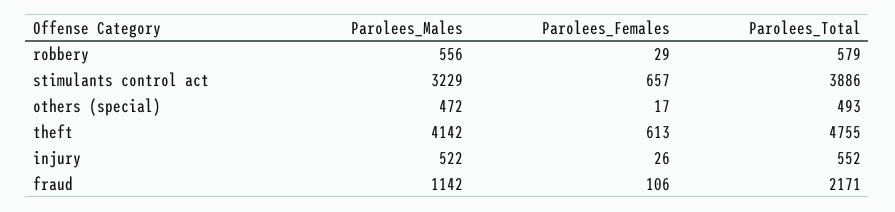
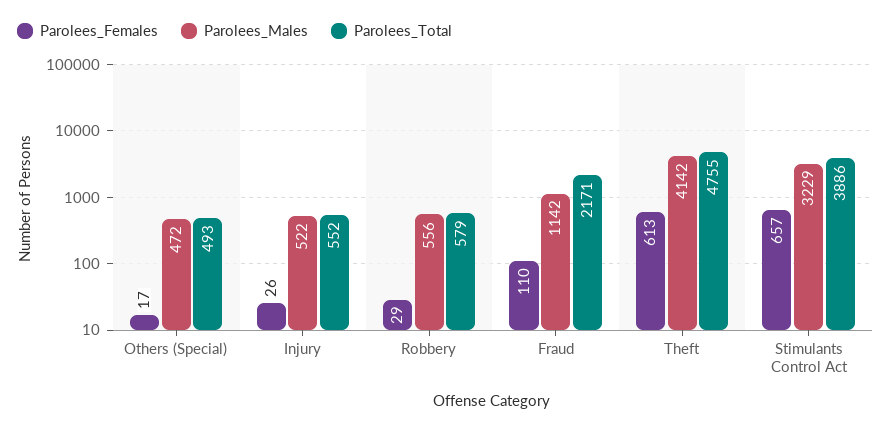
Parolees_Females, fraud: 106 -> 110

